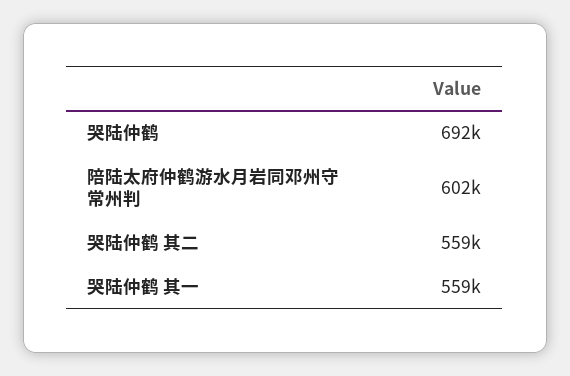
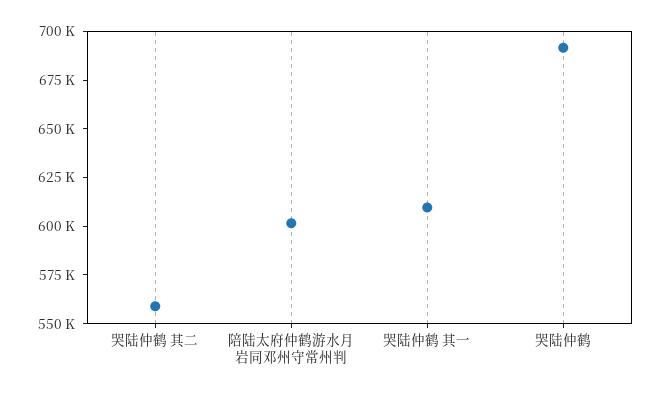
哭陆仲鹤 其一: 559000 -> 610000

